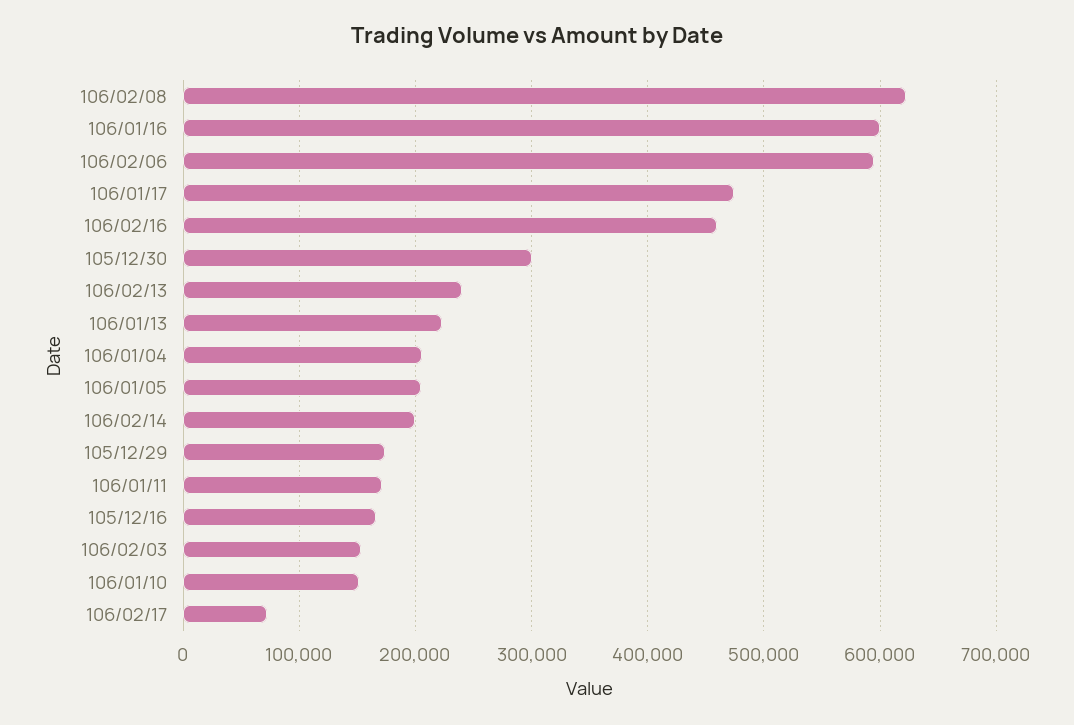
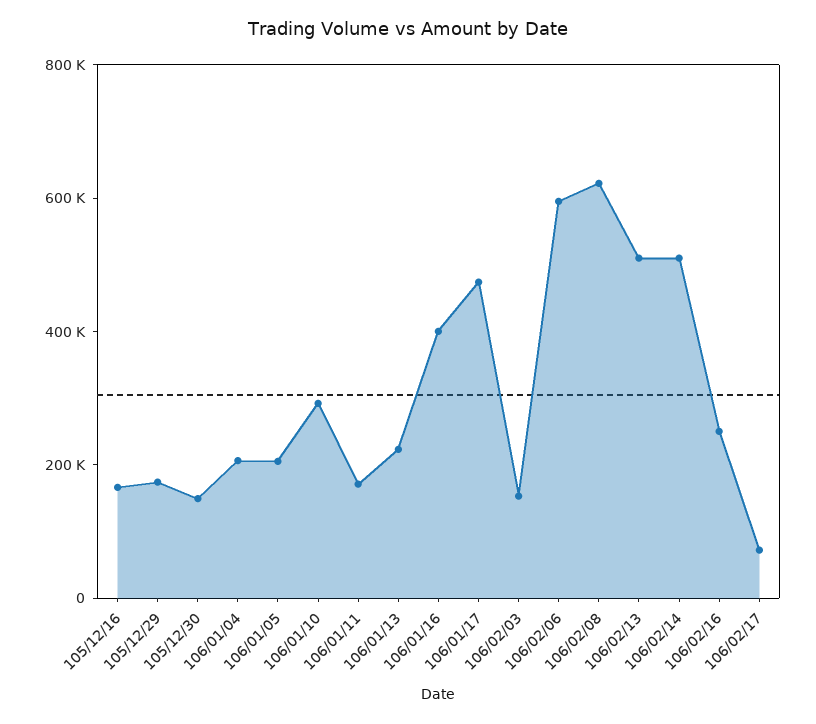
106/01/16: 600000 -> 400000
106/02/16: 460000 -> 250000
105/12/30: 300000 -> 150000
106/02/13: 240000 -> 500000
106/02/14: 200000 -> 500000
106/01/10: 150000 -> 300000

